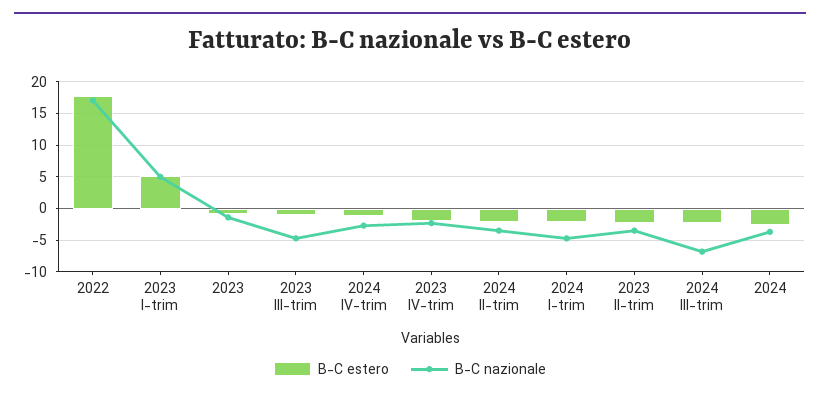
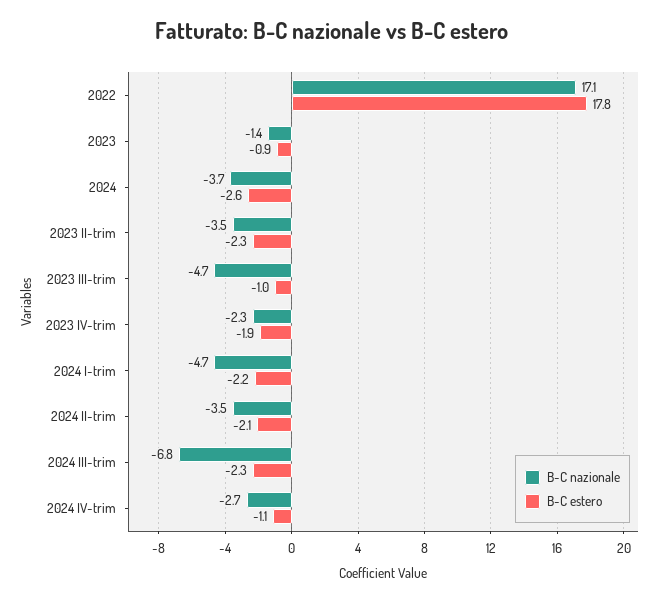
B-C estero, 2023 I-trim: 5 -> none
B-C nazionale, 2023 I-trim: 5 -> none

